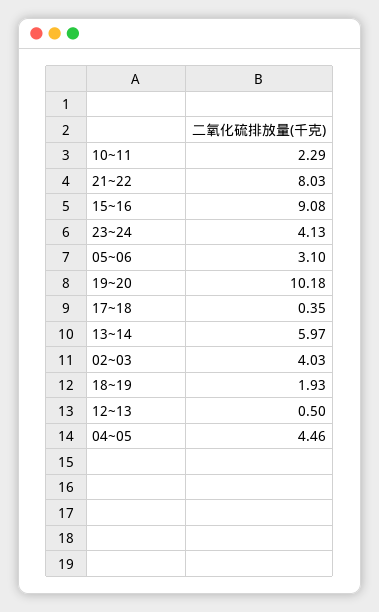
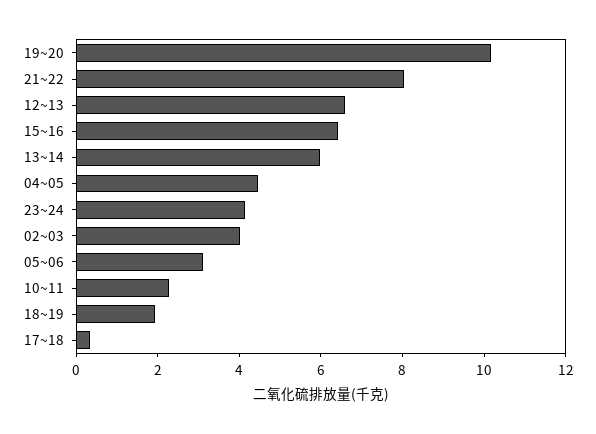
15~16: 9.08 -> 6.5
12~13: 0.5 -> 6.5

